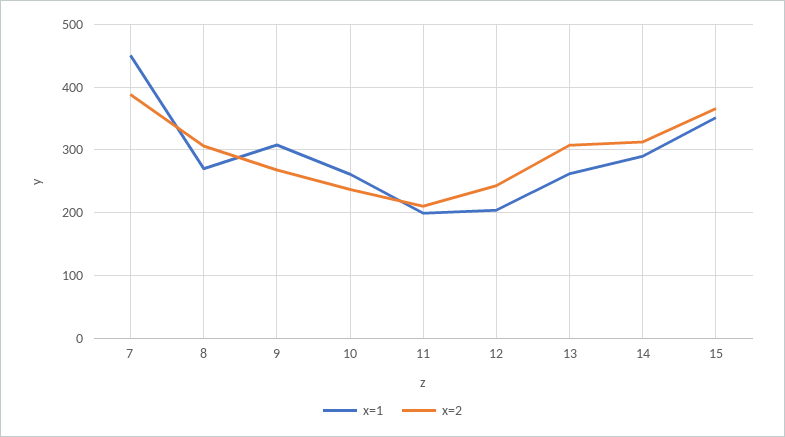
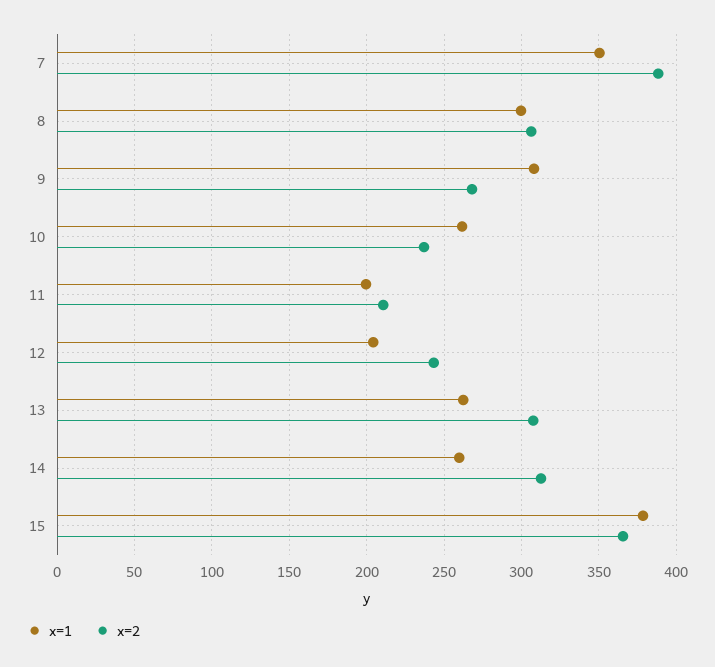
x=1, 7: 450 -> 350
x=1, 8: 270 -> 300
x=1, 14: 290 -> 260
x=1, 15: 350 -> 380

